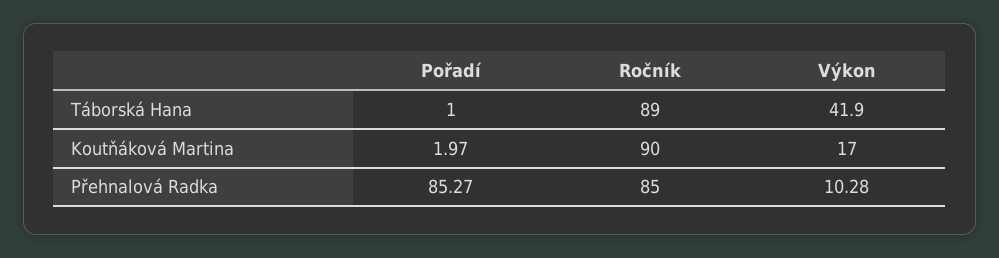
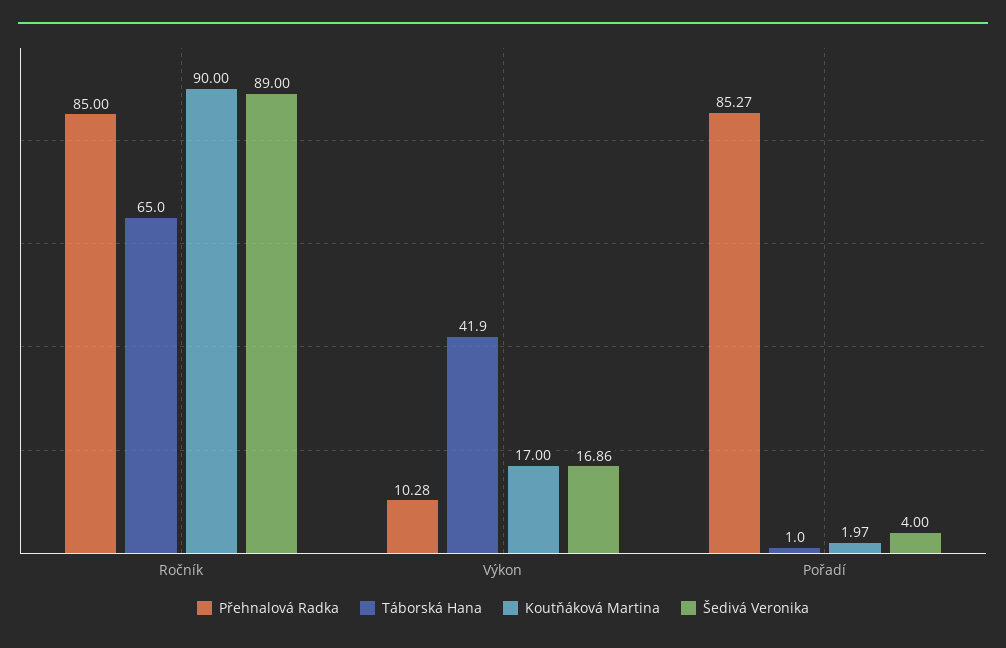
Táborská Hana, Ročník: 89 -> 65
Šedivá Veronika, Ročník: none -> 89
Šedivá Veronika, Výkon: none -> 16.86
Šedivá Veronika, Pořadí: none -> 4

